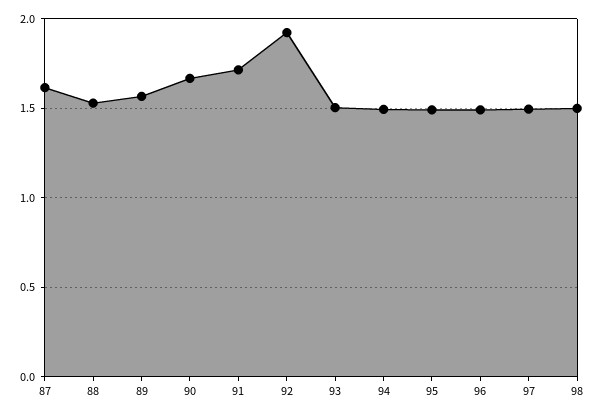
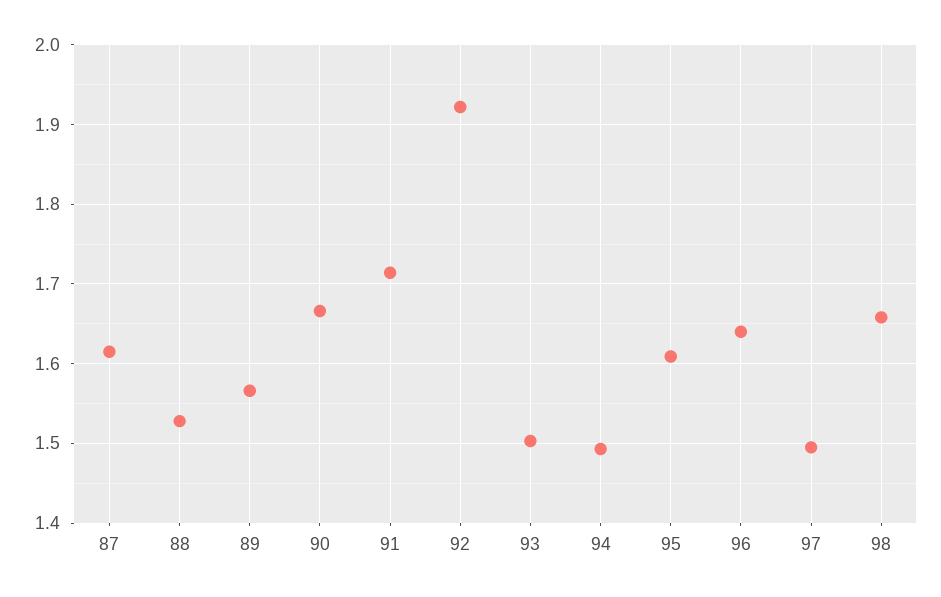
95: 1.5 -> 1.61
96: 1.5 -> 1.64
98: 1.5 -> 1.66

